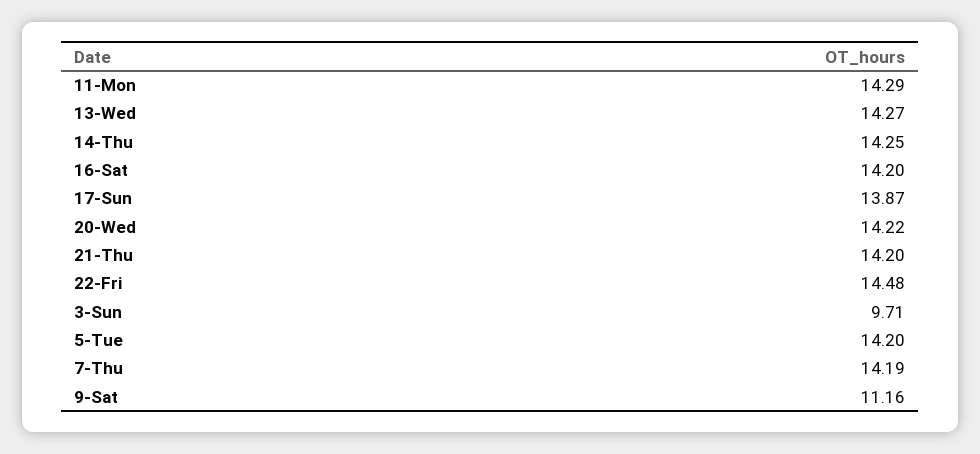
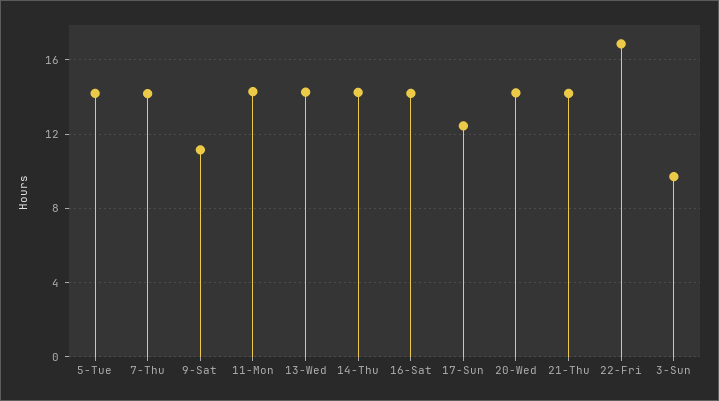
17-Sun: 13.87 -> 12.5
22-Fri: 14.48 -> 17

